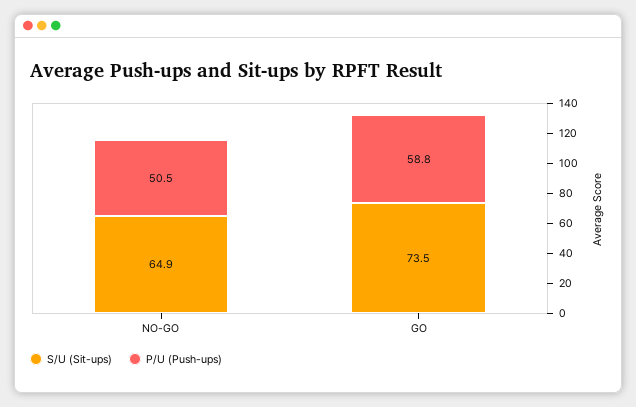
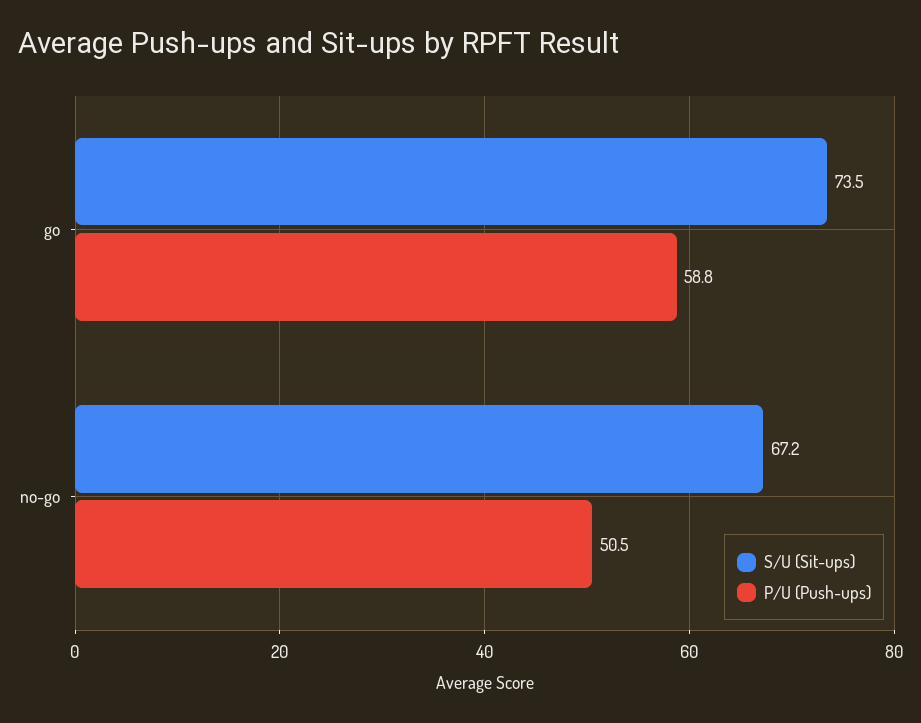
S/U (Sit-ups), NO-GO: 64.9 -> 67.2

